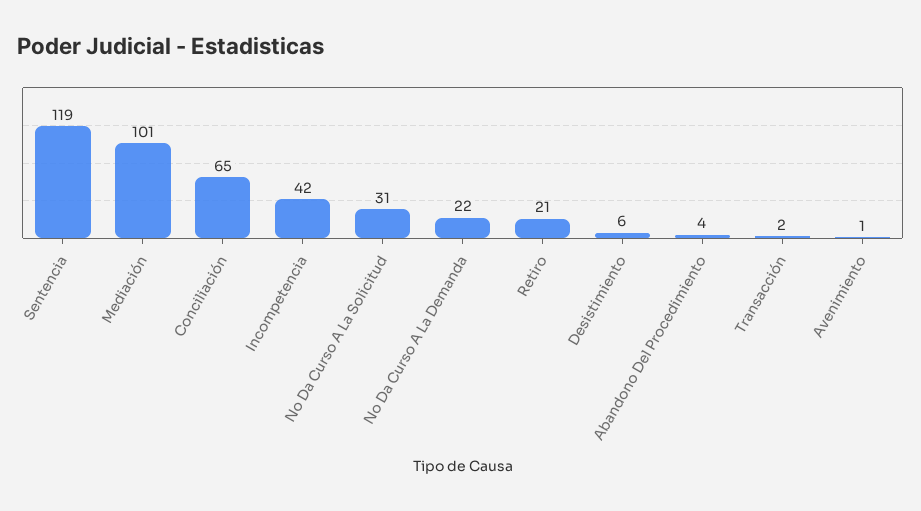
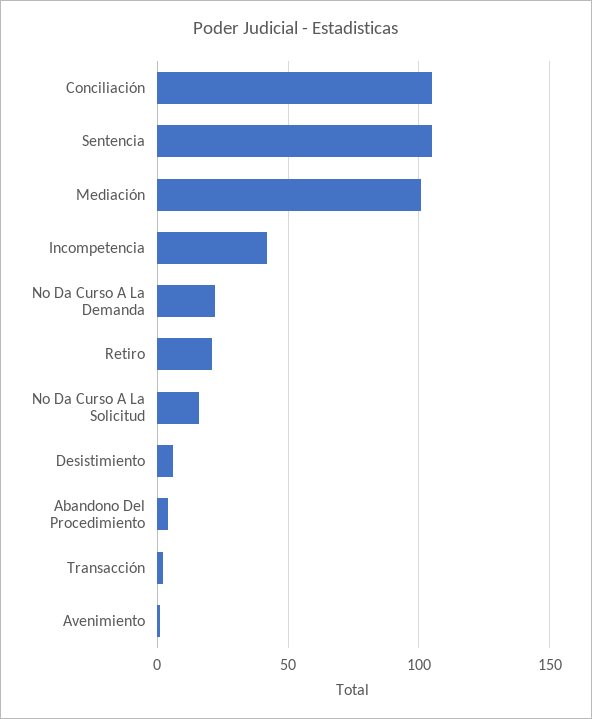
Sentencia: 119 -> 105
Conciliación: 65 -> 105
No Da Curso A La Solicitud: 31 -> 15

